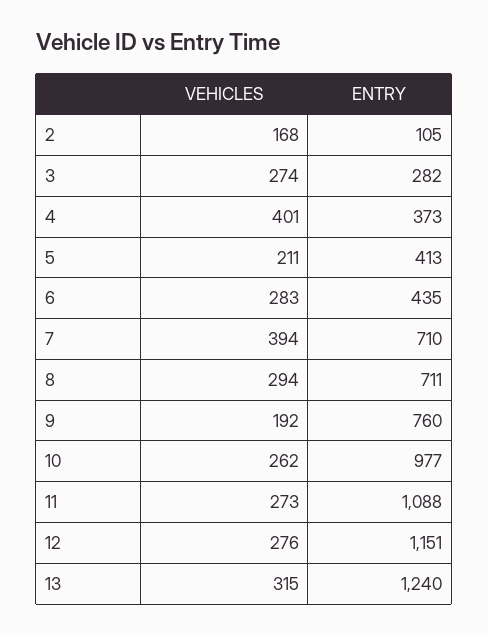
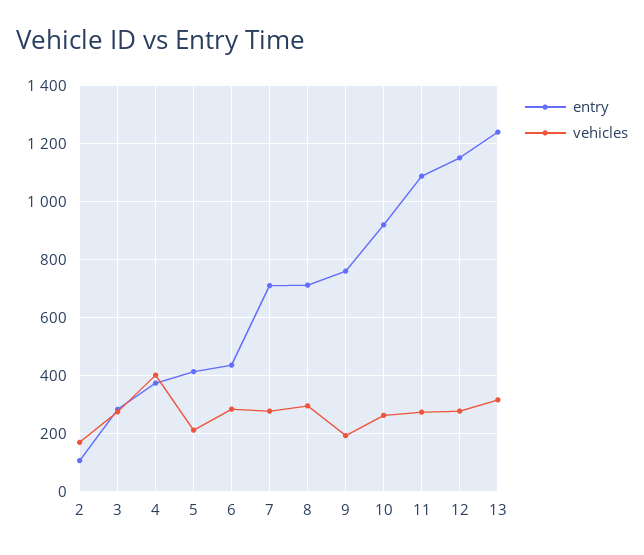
VEHICLES, 7: 394 -> 275
ENTRY, 10: 977 -> 925

